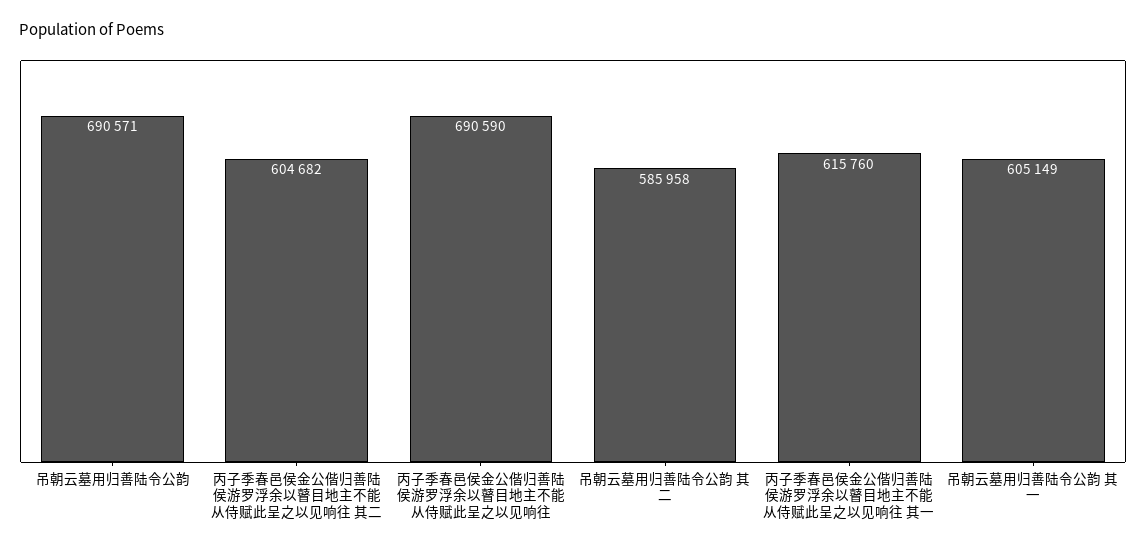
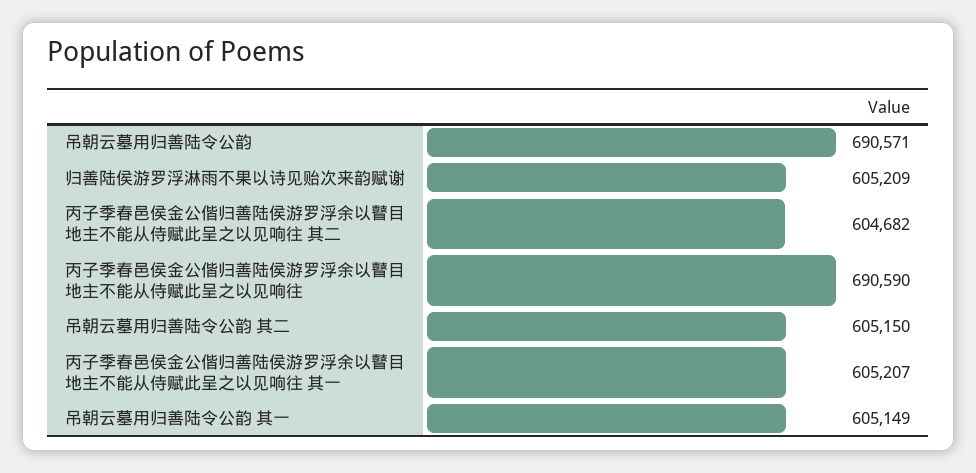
吊朝云墓用归善陆令公韵 其二: 585958 -> 605150
丙子季春邑侯金公偕归善陆侯游罗浮余以瞽目地主不能从侍赋此呈之以见响往 其一: 615760 -> 605207
归善陆侯游罗浮淋雨不果以诗见贻次来韵赋谢: none -> 605209

